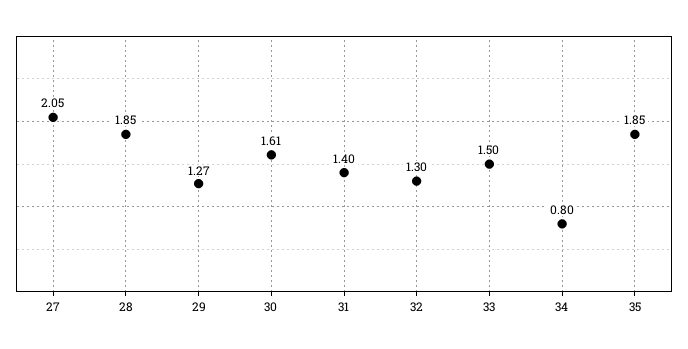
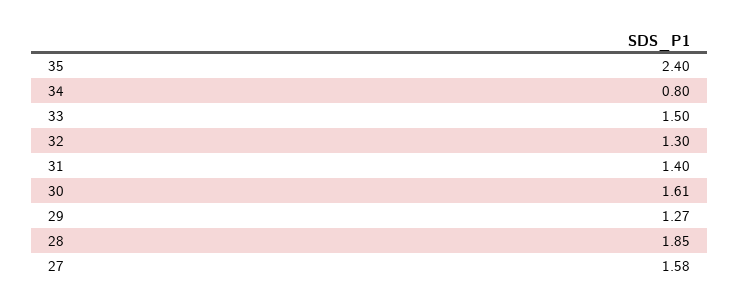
27: 2.05 -> 1.58
35: 1.85 -> 2.4

